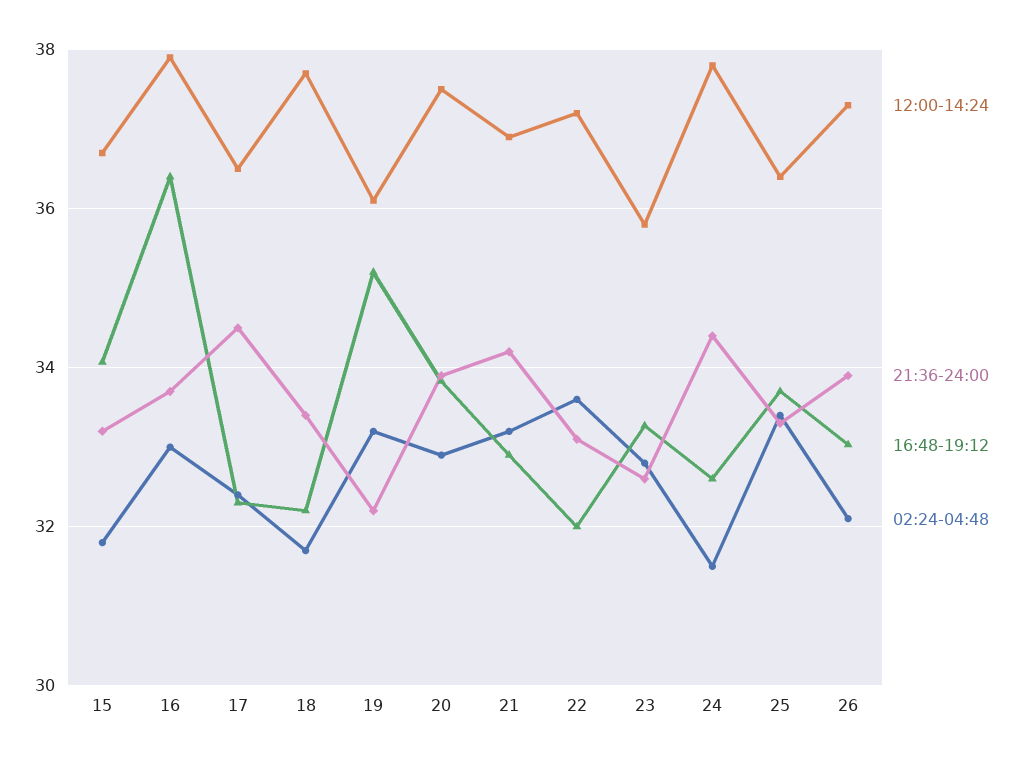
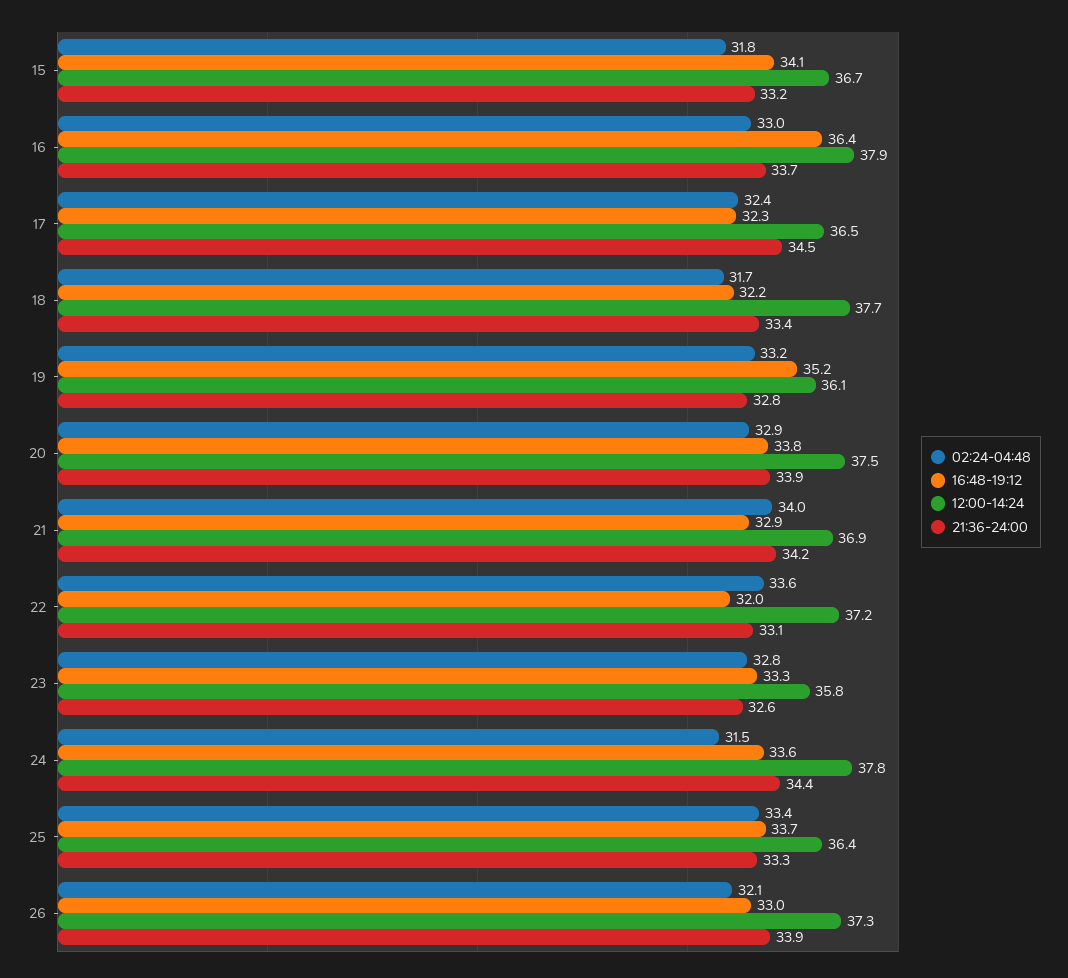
21:36-24:00, 19: 32.2 -> 32.8
02:24-04:48, 21: 33.2 -> 34
16:48-19:12, 24: 32.6 -> 33.6

